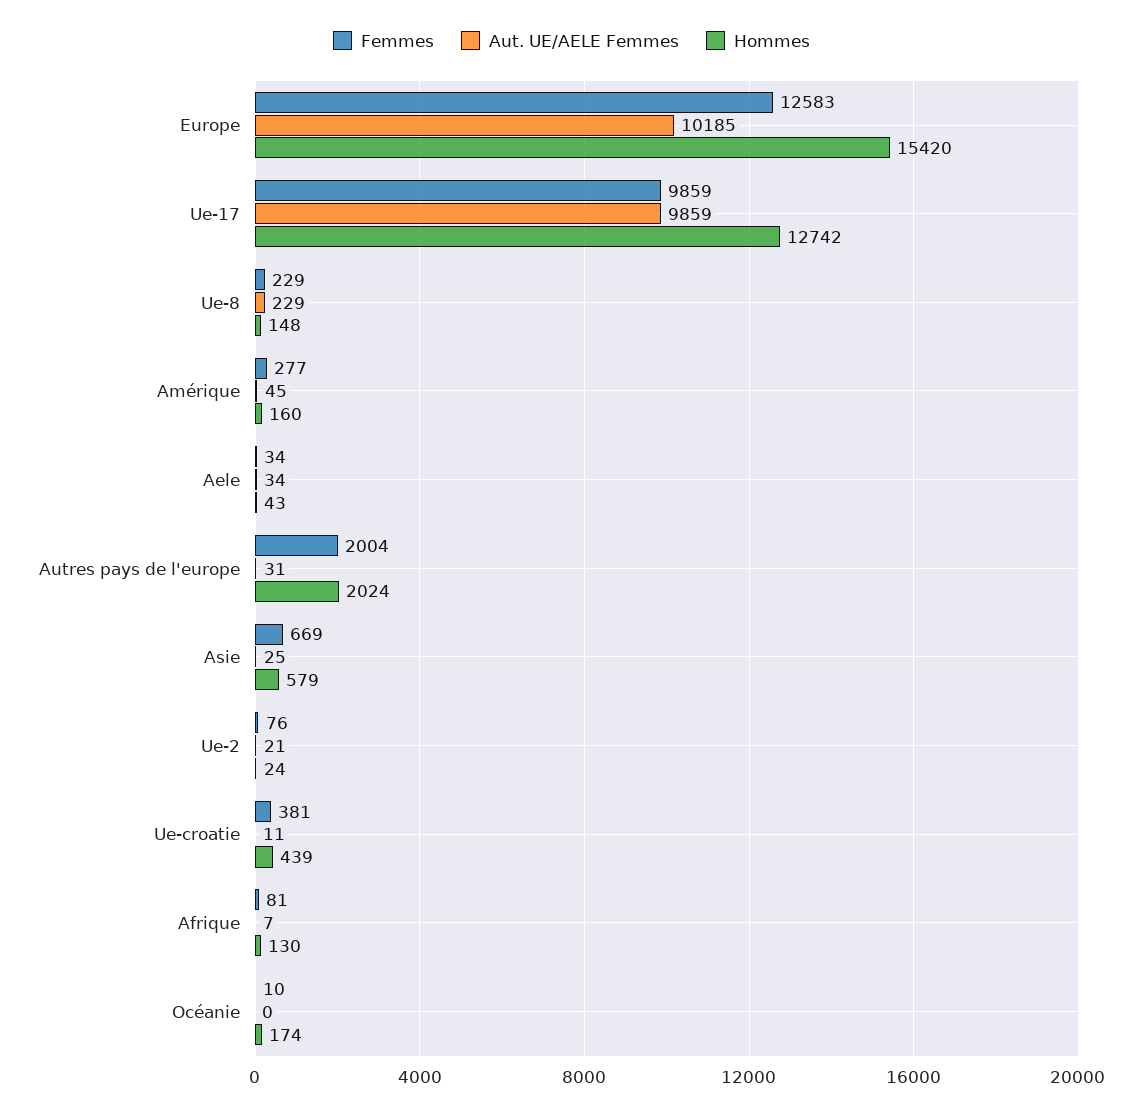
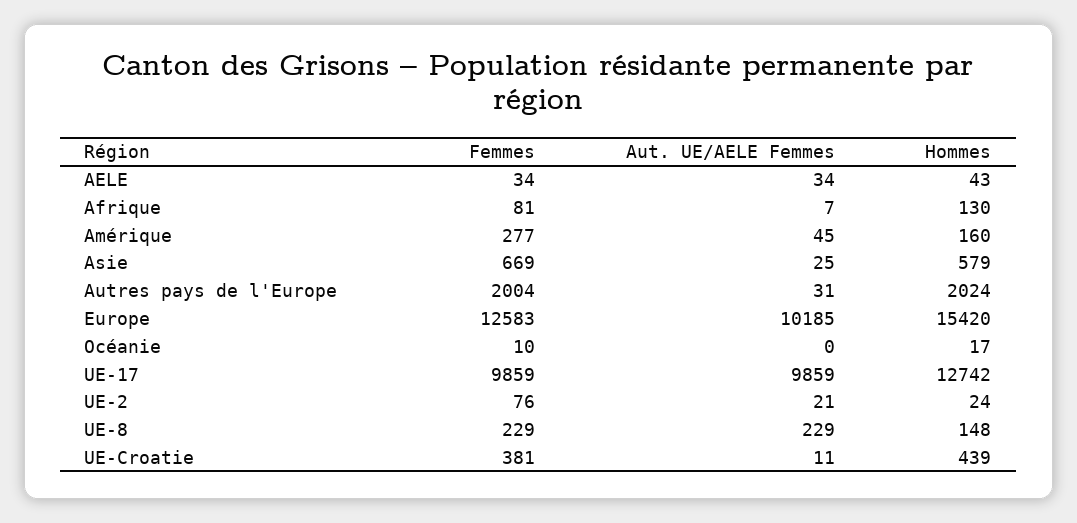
Hommes, Océanie: 174 -> 17

